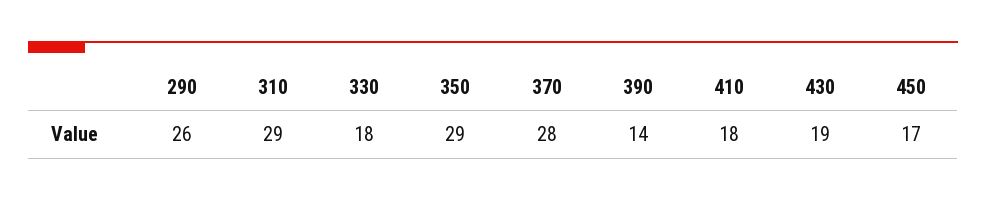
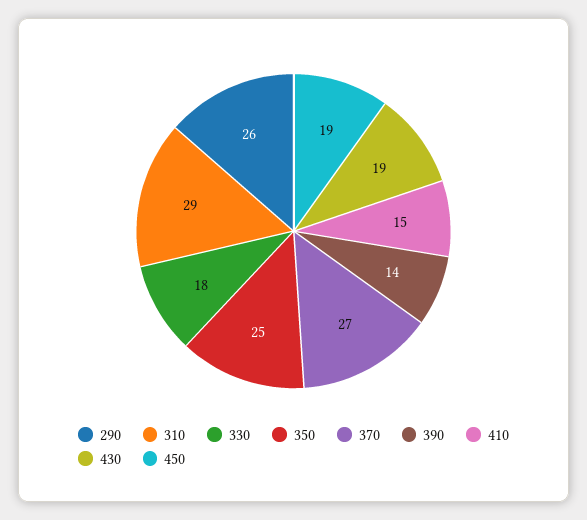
350: 29 -> 25
370: 28 -> 27
410: 18 -> 15
450: 17 -> 19

